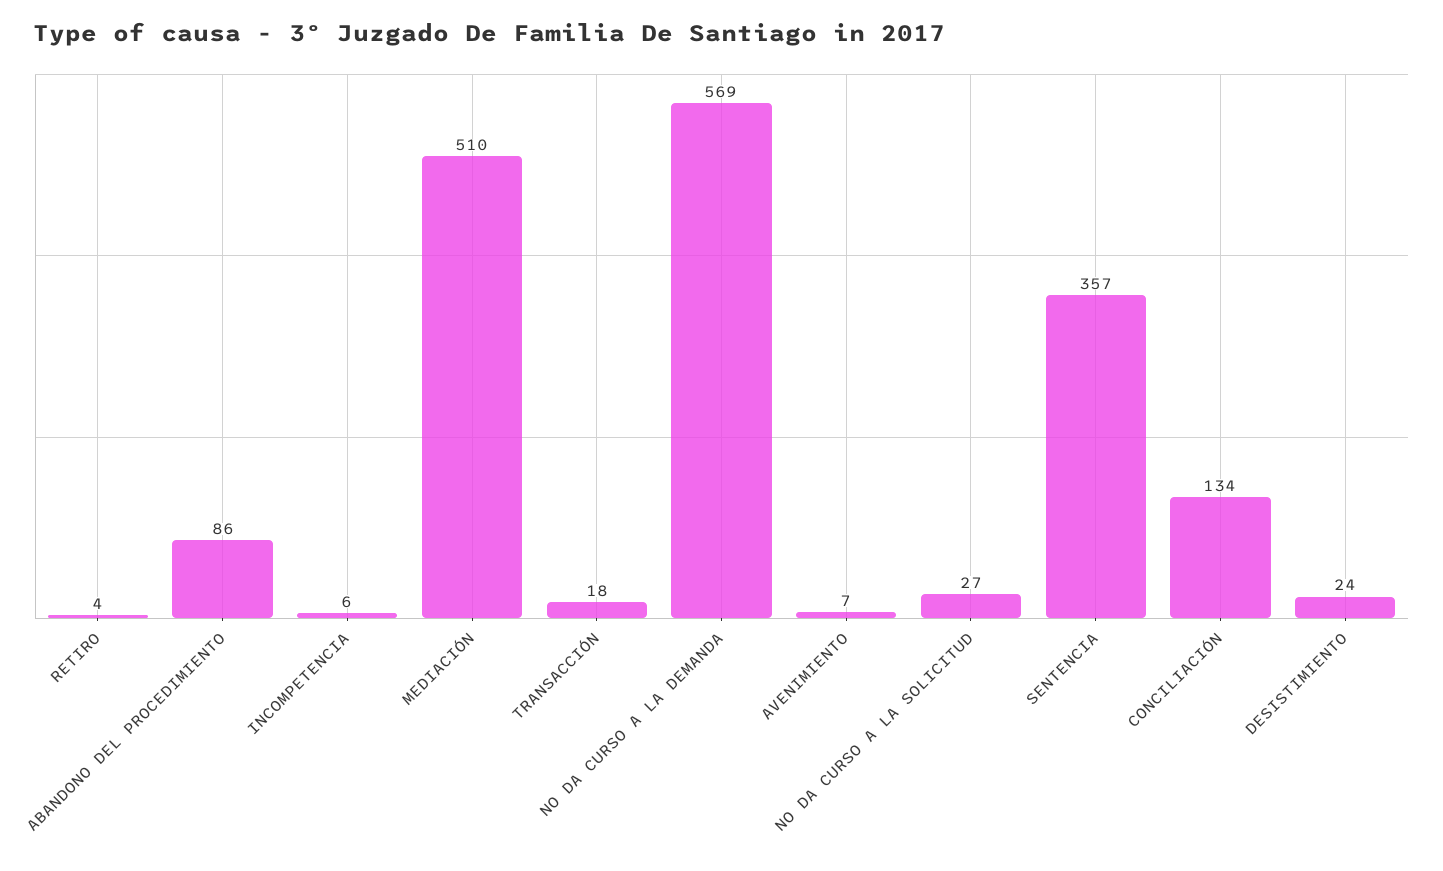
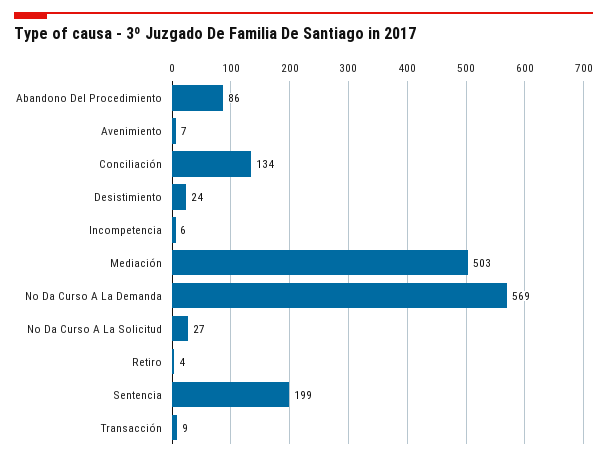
MEDIACIÓN: 510 -> 503
TRANSACCIÓN: 18 -> 9
SENTENCIA: 357 -> 199

